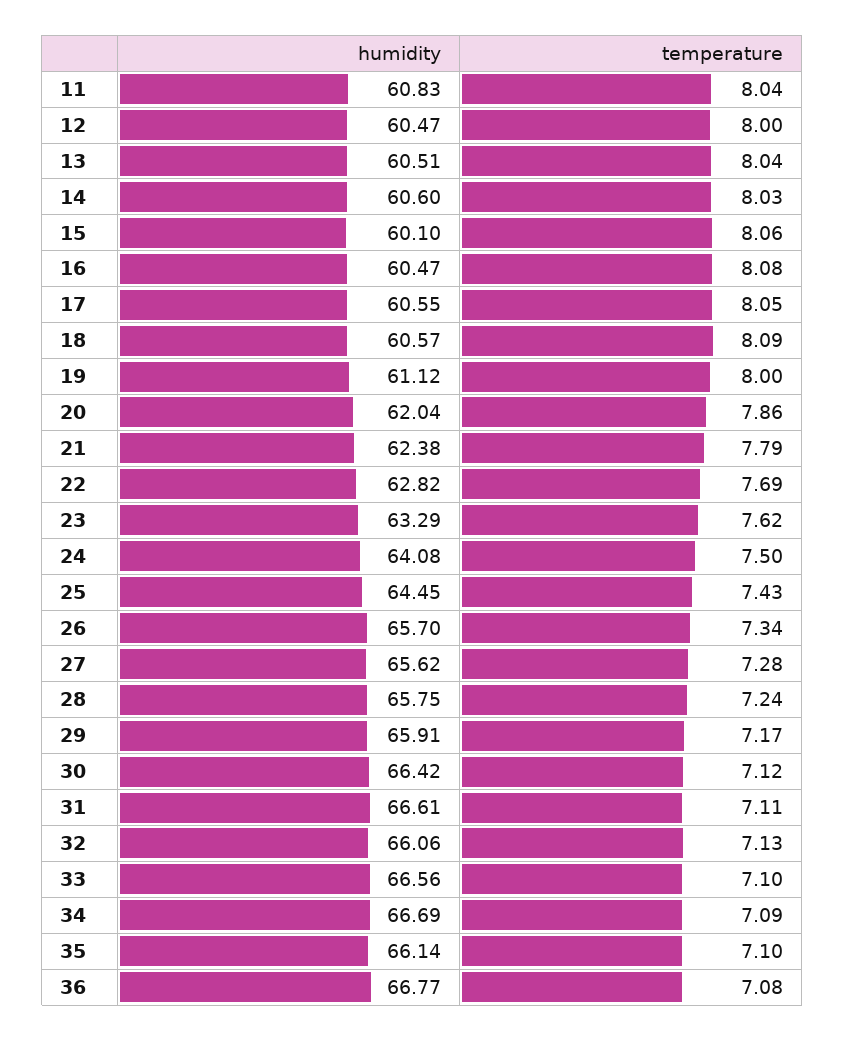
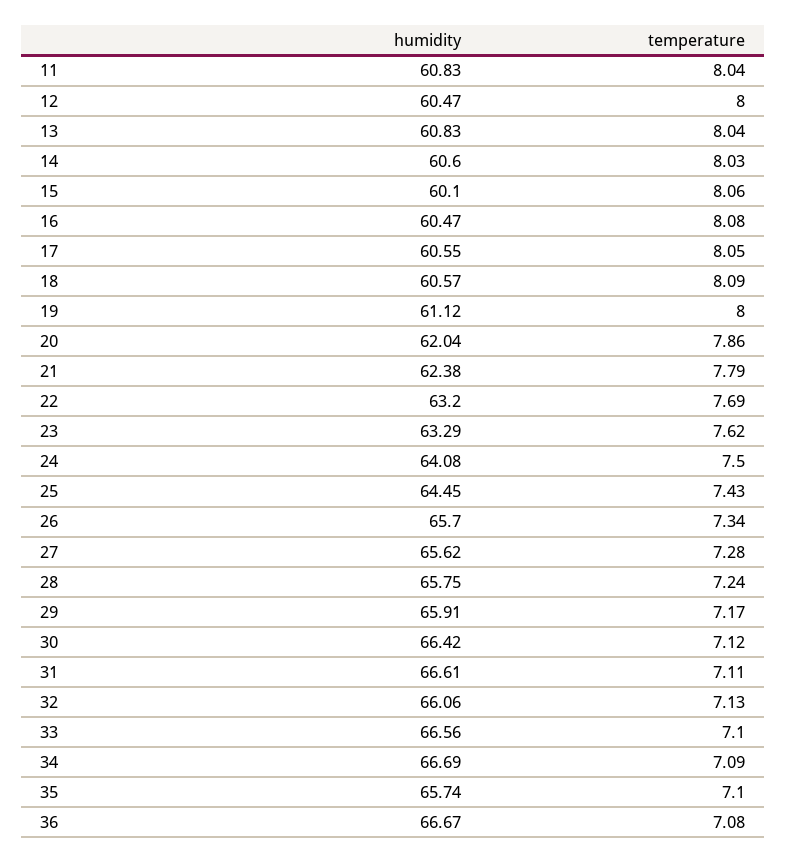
humidity, 13: 60.51 -> 60.83
humidity, 22: 62.82 -> 63.2
humidity, 35: 66.14 -> 65.74
humidity, 36: 66.77 -> 66.67

